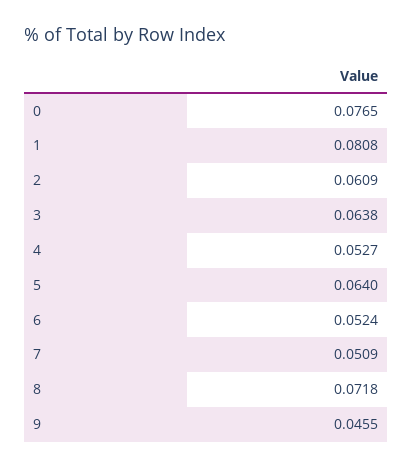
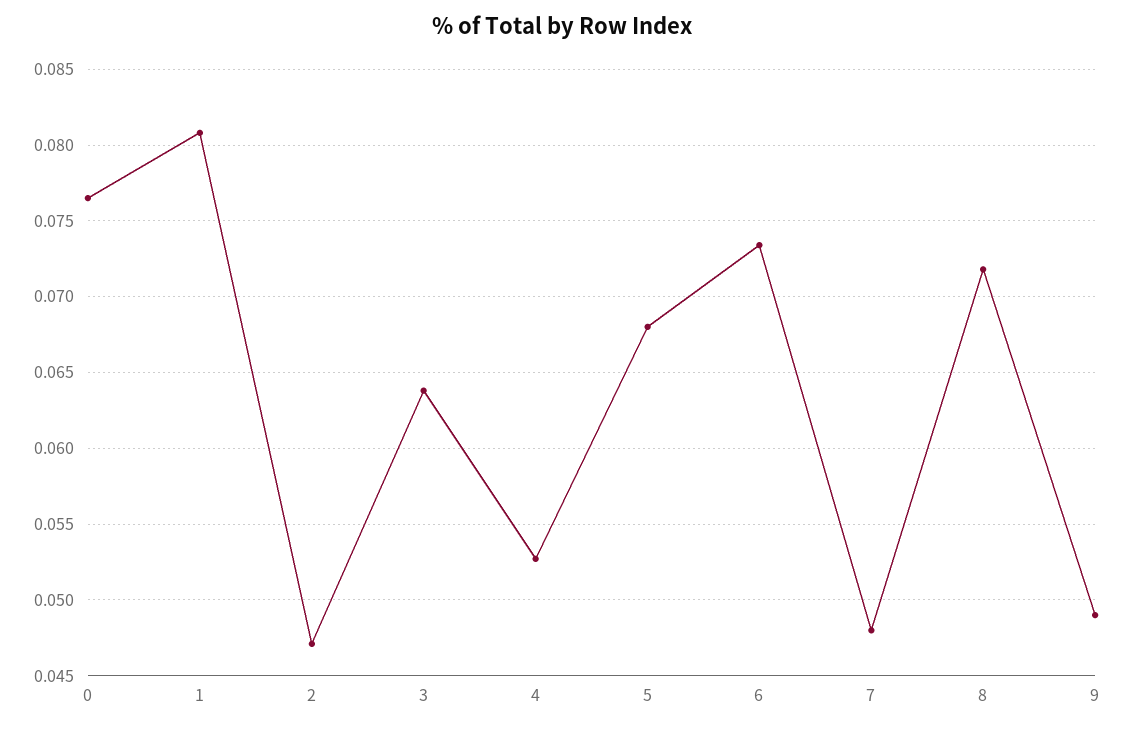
2: 0.0609 -> 0.047
5: 0.064 -> 0.068
6: 0.0524 -> 0.0735
7: 0.0509 -> 0.048
9: 0.0455 -> 0.049

